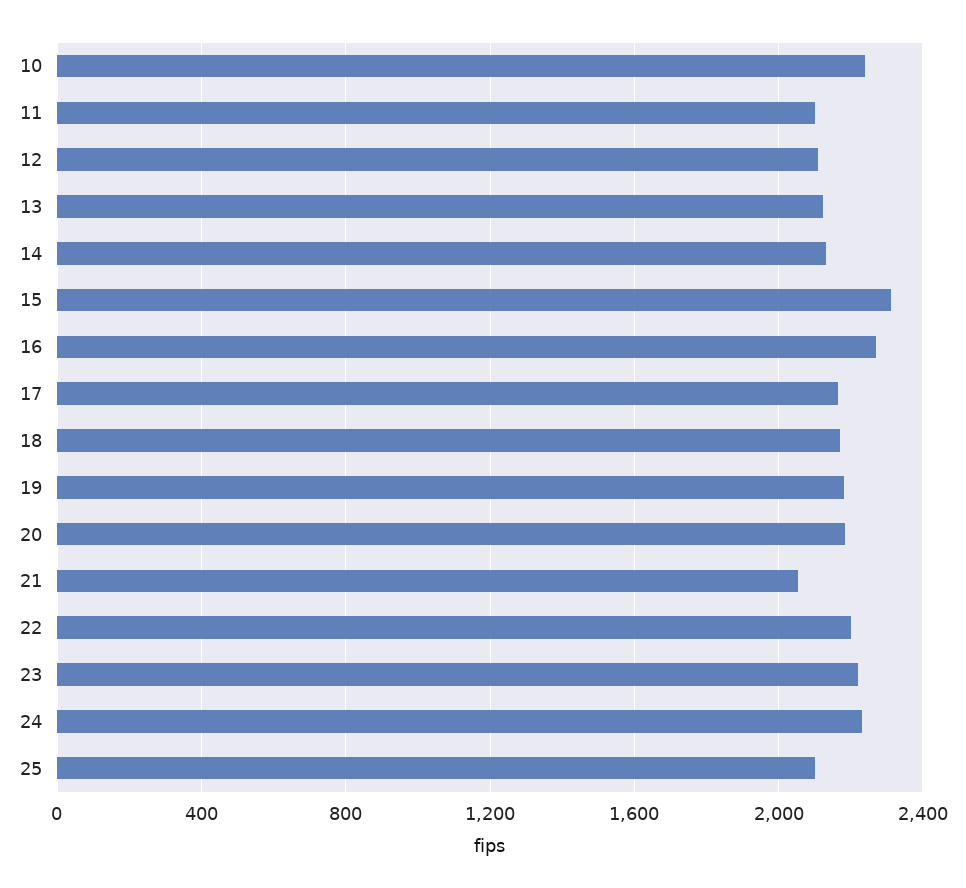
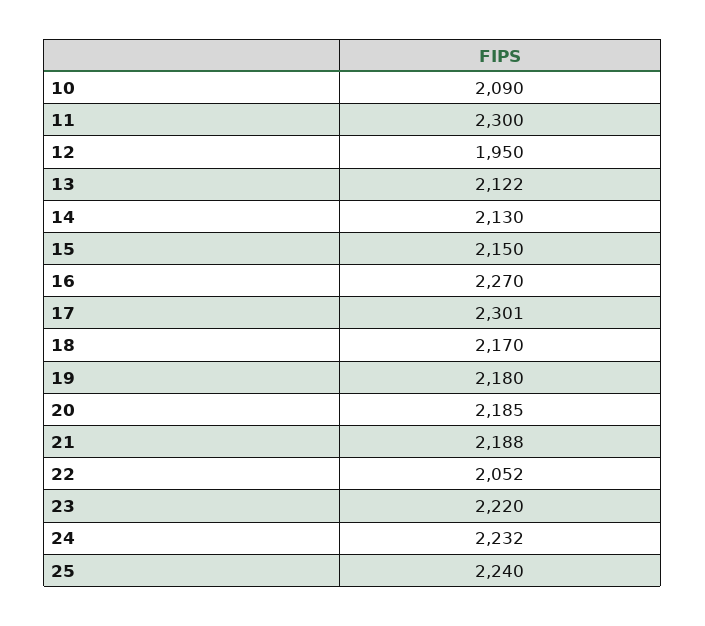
10: 2250 -> 2090
11: 2100 -> 2300
12: 2100 -> 1950
15: 2300 -> 2150
17: 2150 -> 2301
21: 2050 -> 2188
22: 2200 -> 2052
25: 2100 -> 2240

